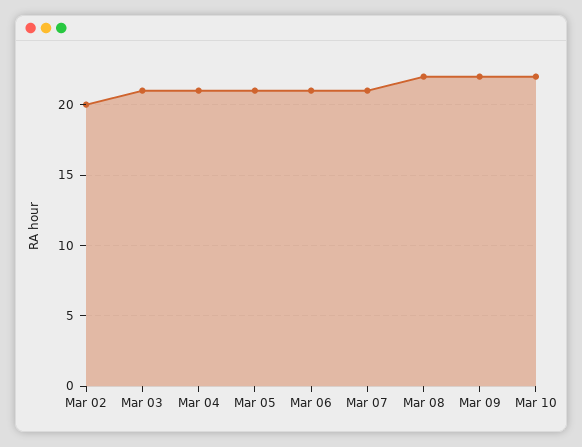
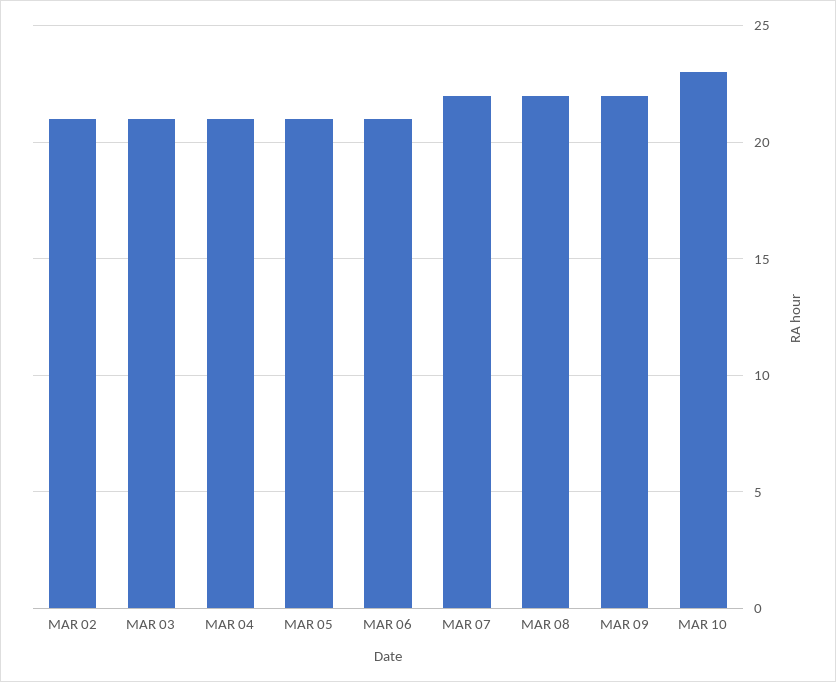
Mar 02: 20 -> 21
Mar 07: 21 -> 22
Mar 10: 22 -> 23

